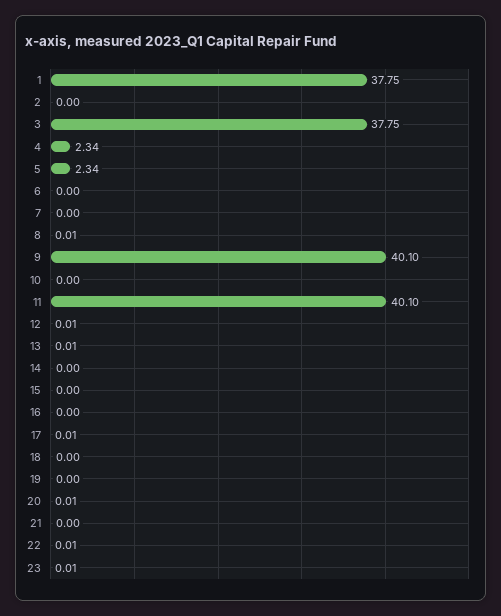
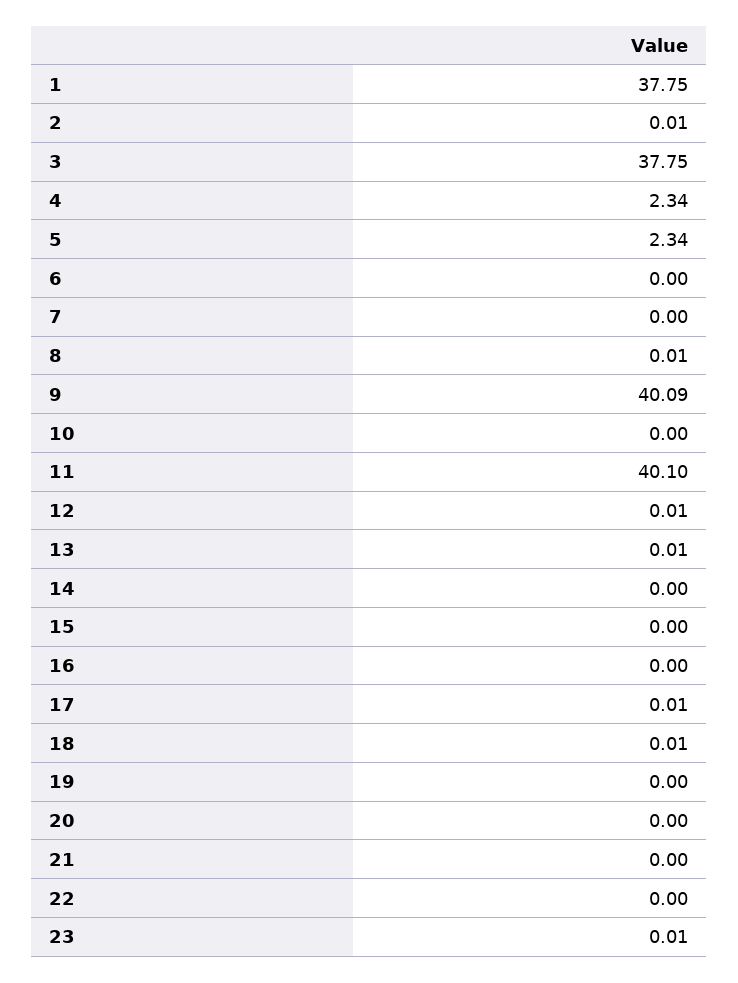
2: 0 -> 0.01
9: 40.1 -> 40.09
18: 0 -> 0.01
20: 0.01 -> 0
22: 0.01 -> 0

